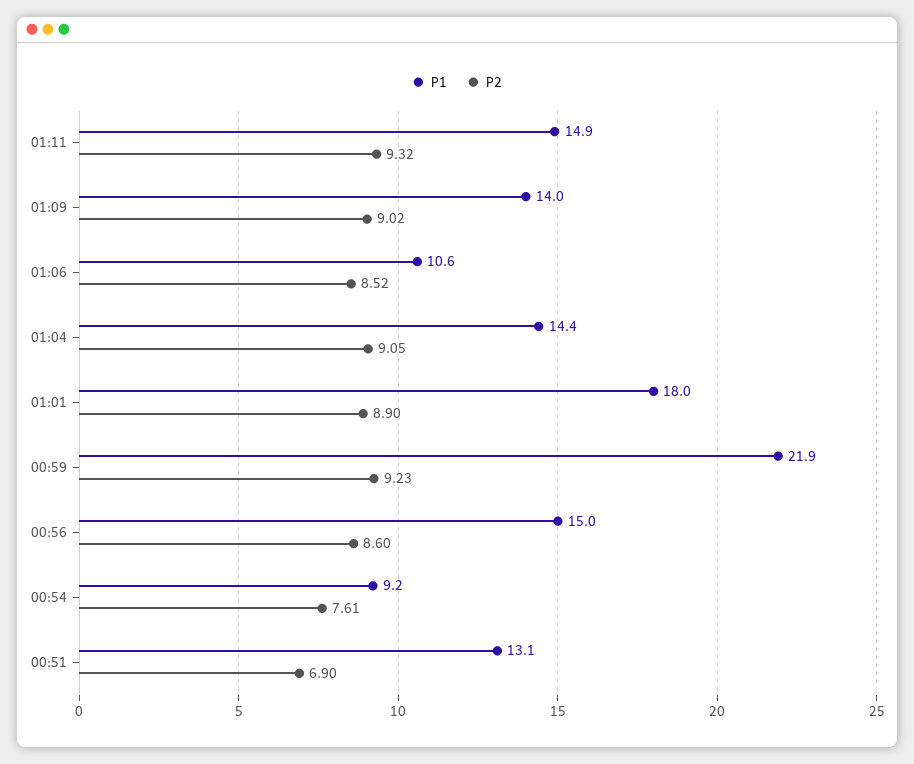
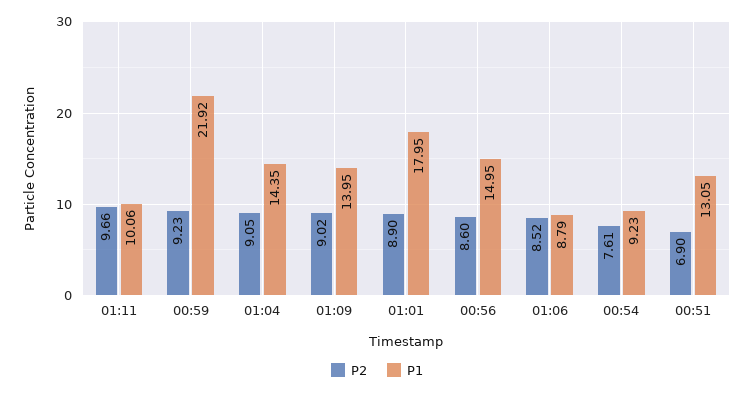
P1, 01:11: 14.9 -> 10.06
P2, 01:11: 9.32 -> 9.66
P1, 01:06: 10.6 -> 8.79

